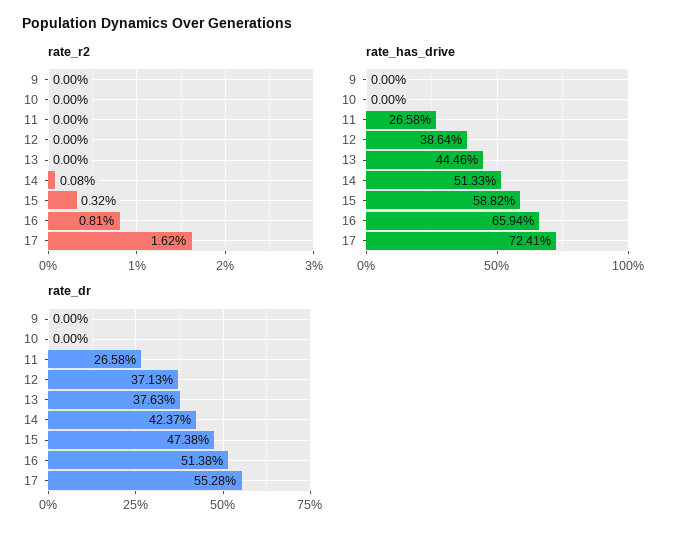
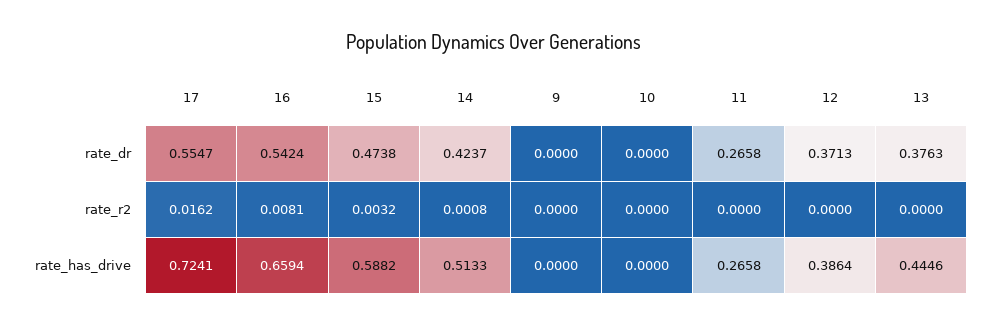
rate_dr, 16: 0.5138 -> 0.5424
rate_dr, 17: 0.5528 -> 0.5547

